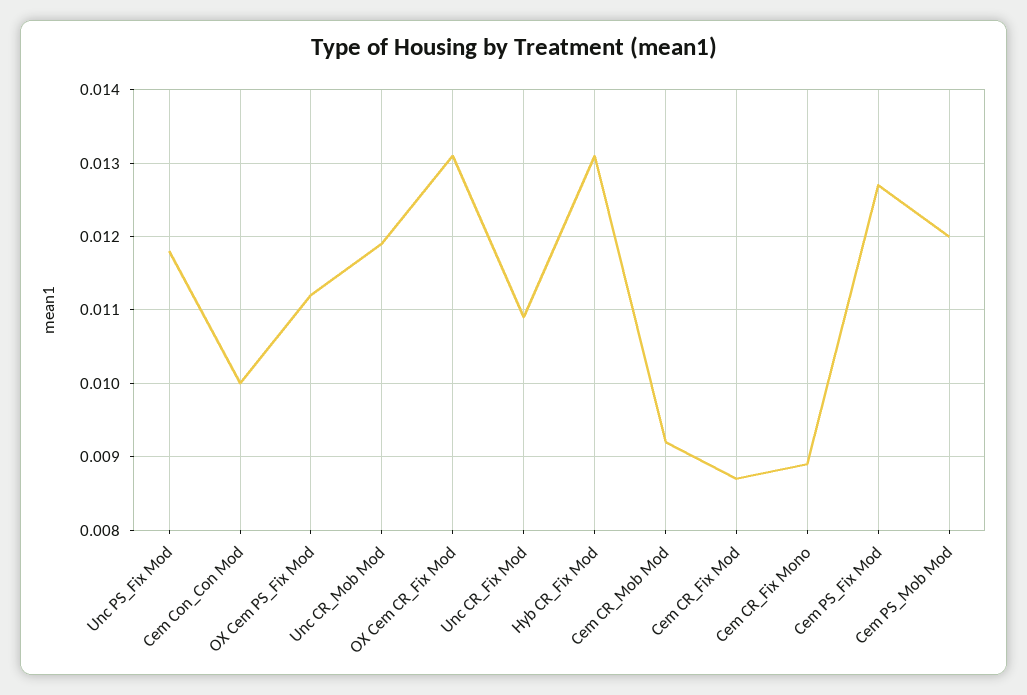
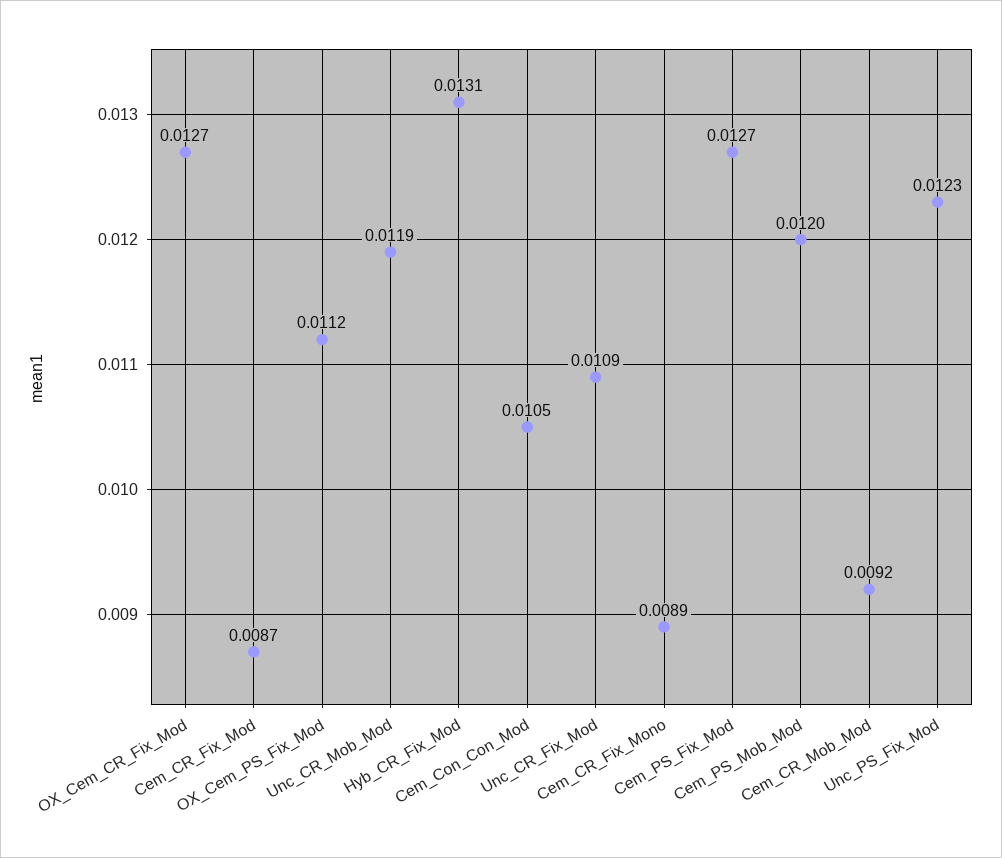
Unc PS_Fix Mod: 0.0118 -> 0.0123
Cem Con_Con Mod: 0.01 -> 0.0105
OX Cem CR_Fix Mod: 0.0131 -> 0.0127

